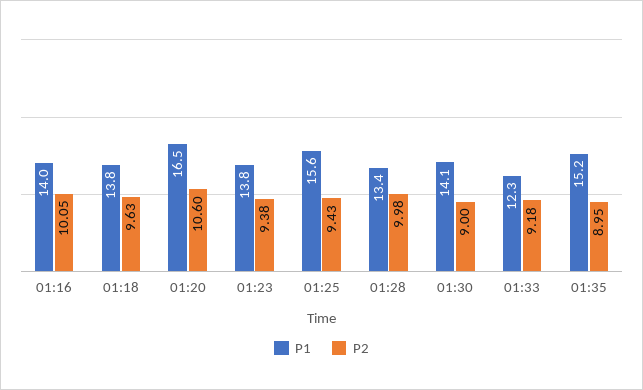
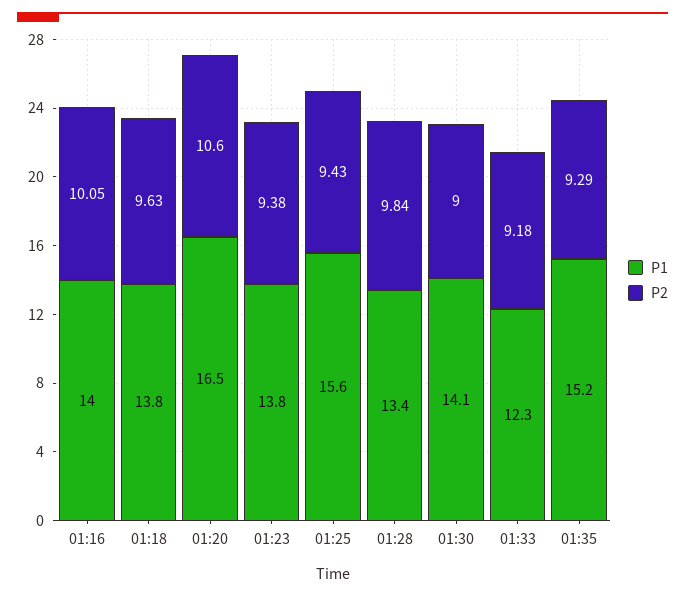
P2, 01:28: 9.98 -> 9.84
P2, 01:35: 8.95 -> 9.29

